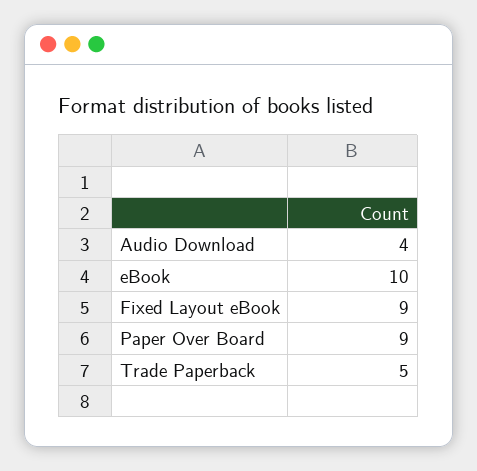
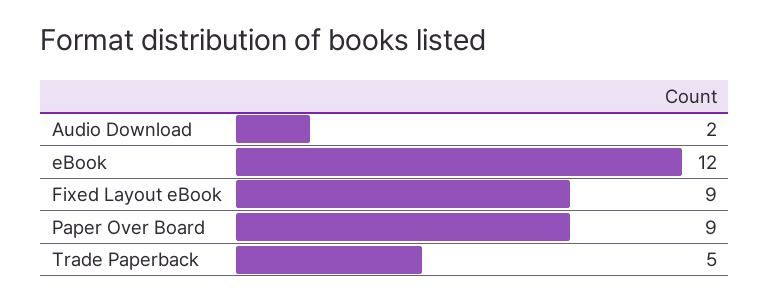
Audio Download: 4 -> 2
eBook: 10 -> 12

